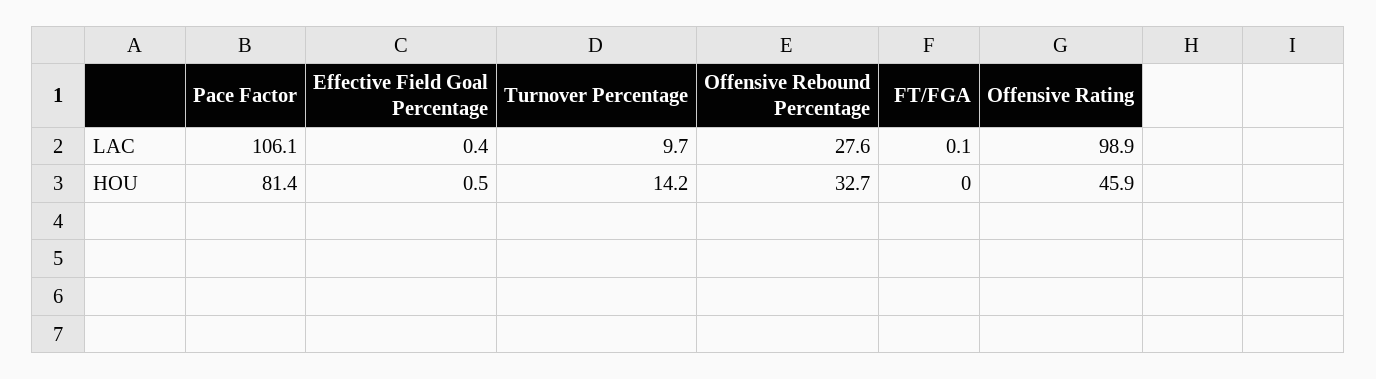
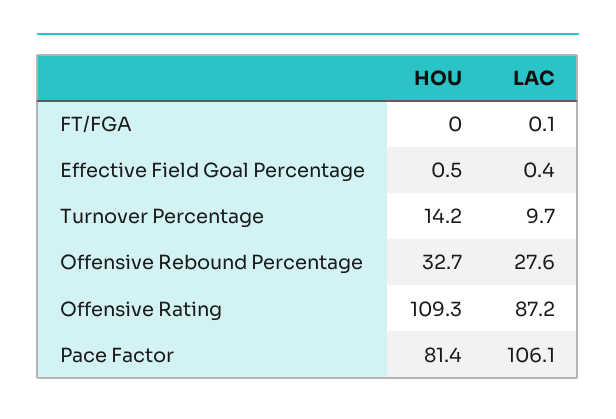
Offensive Rating, LAC: 98.9 -> 87.2
Offensive Rating, HOU: 45.9 -> 109.3

